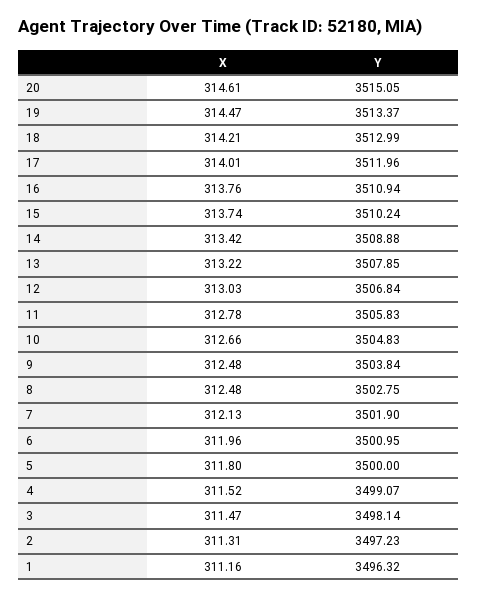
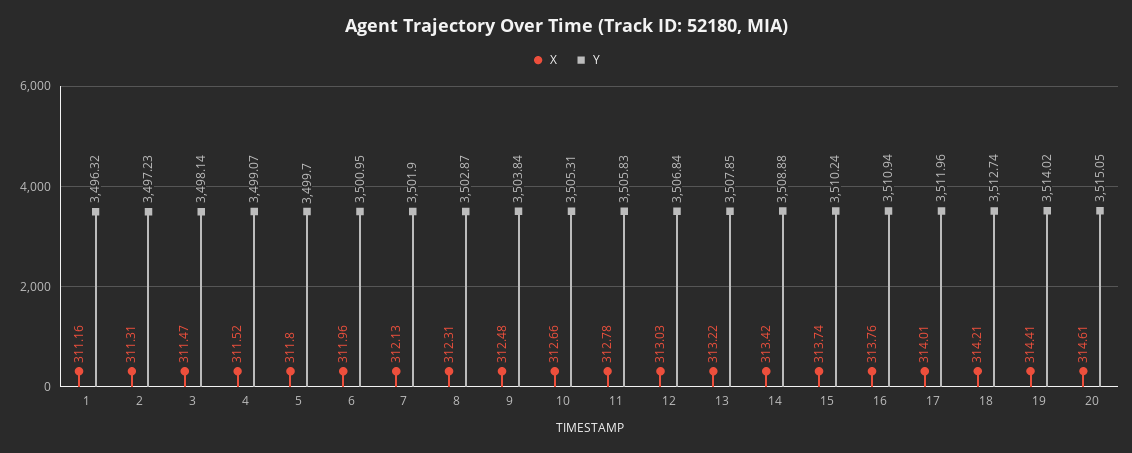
X, 19: 314.47 -> 314.41
Y, 19: 3513.37 -> 3514.02
Y, 18: 3512.99 -> 3512.74
Y, 10: 3504.83 -> 3505.31
X, 8: 312.48 -> 312.31
Y, 8: 3502.75 -> 3502.87
Y, 5: 3500 -> 3499.7

